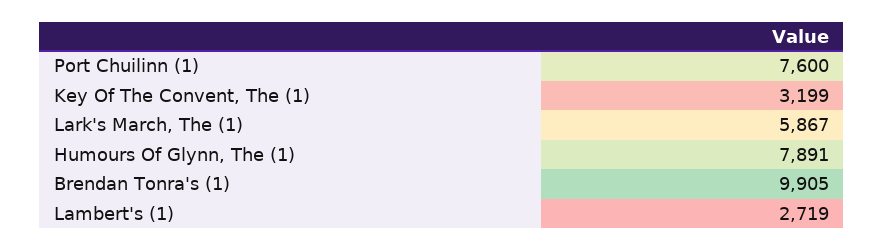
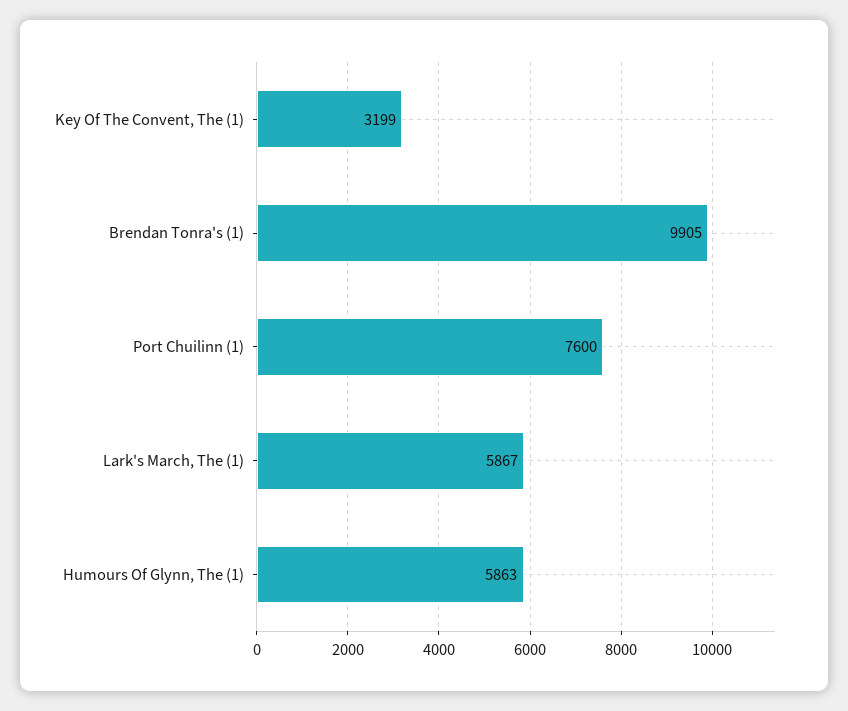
Humours Of Glynn, The (1): 7891 -> 5863
Lambert's (1): 2719 -> none

